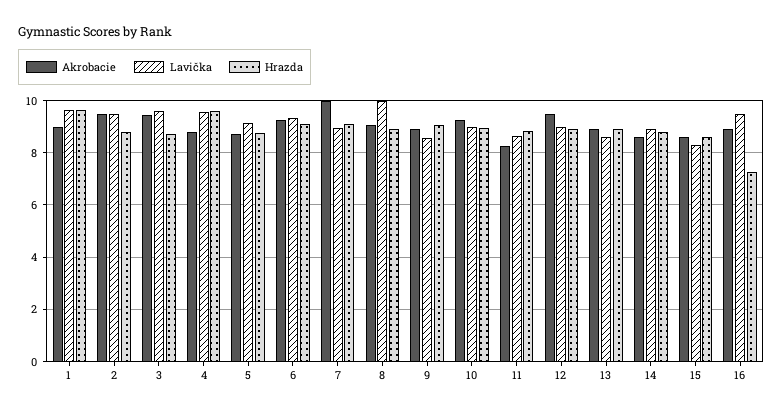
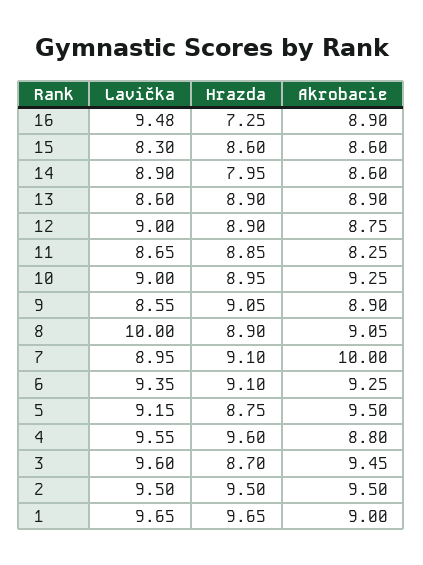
Hrazda, 2: 8.75 -> 9.5
Akrobacie, 5: 8.75 -> 9.5
Akrobacie, 12: 9.5 -> 8.75
Hrazda, 14: 8.75 -> 7.95

